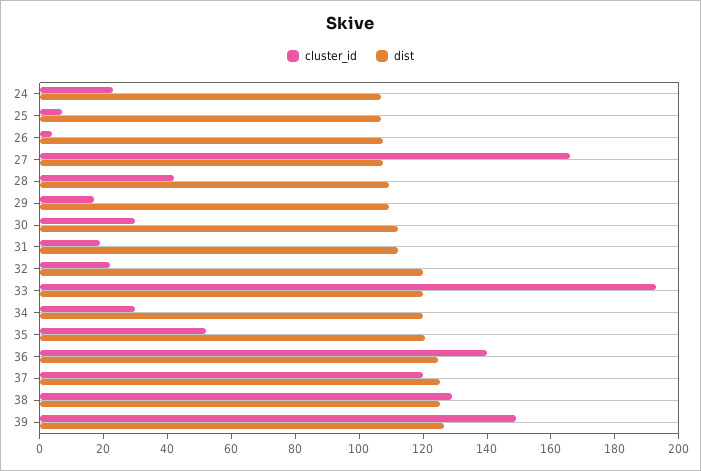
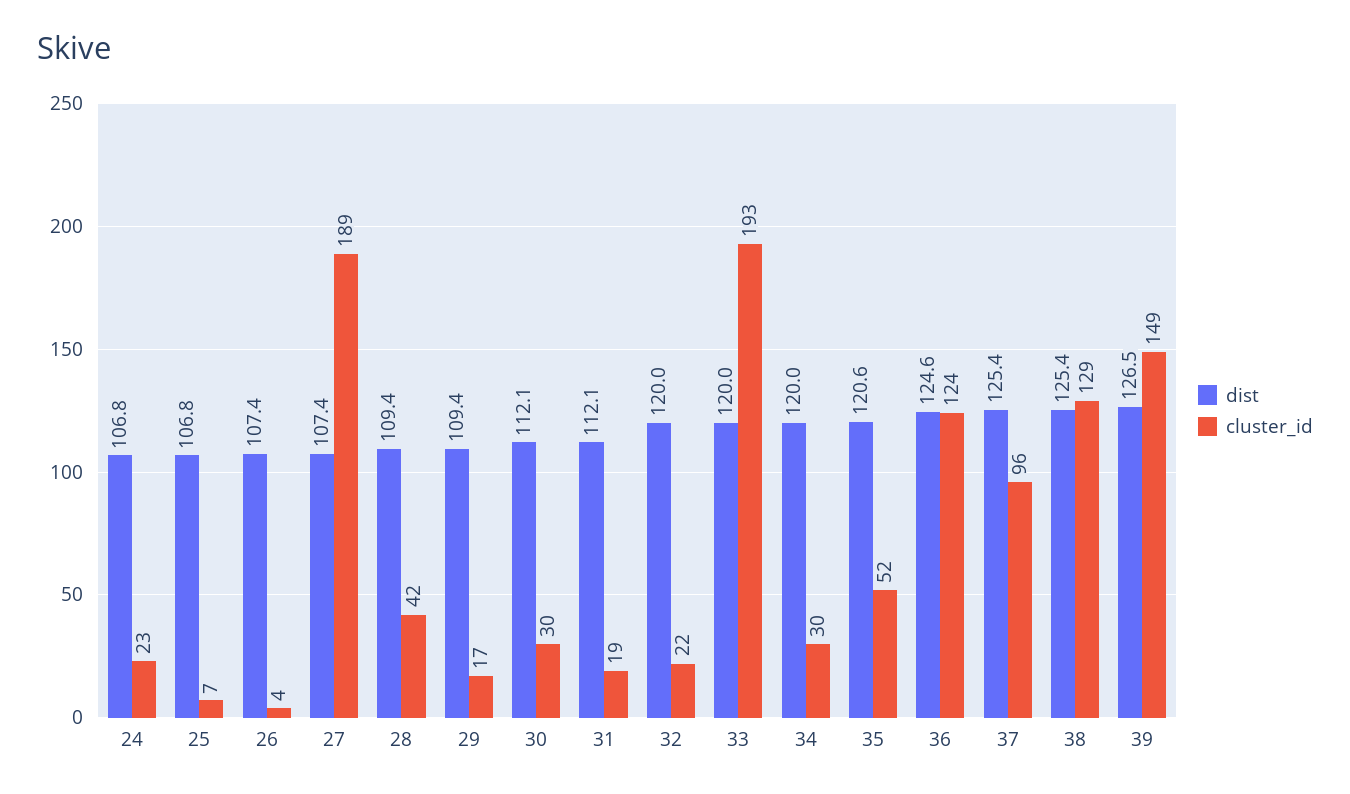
cluster_id, 27: 165 -> 189
cluster_id, 36: 140 -> 124
cluster_id, 37: 120 -> 96

